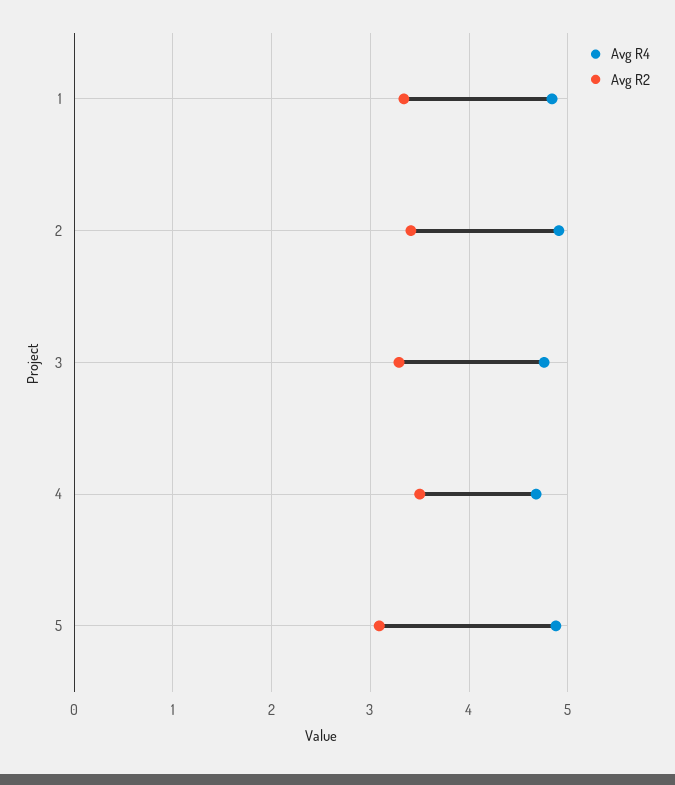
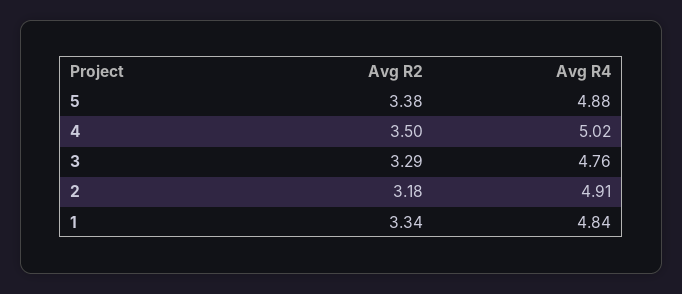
Avg R2, 2: 3.4 -> 3.18
Avg R4, 4: 4.7 -> 5.02
Avg R2, 5: 3.1 -> 3.38

